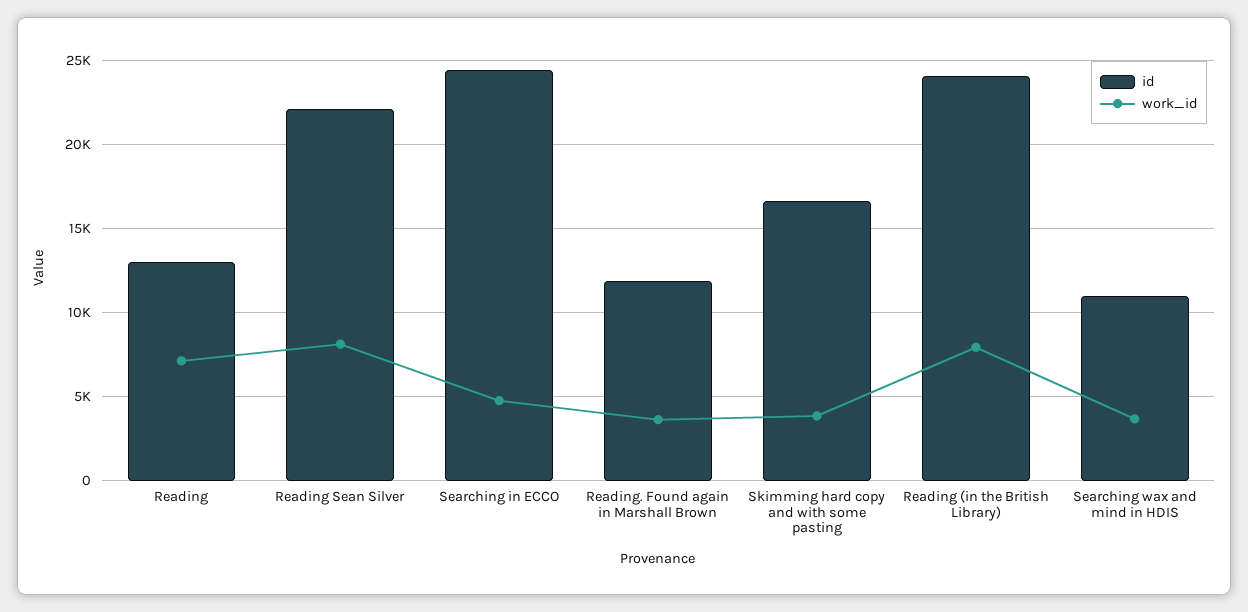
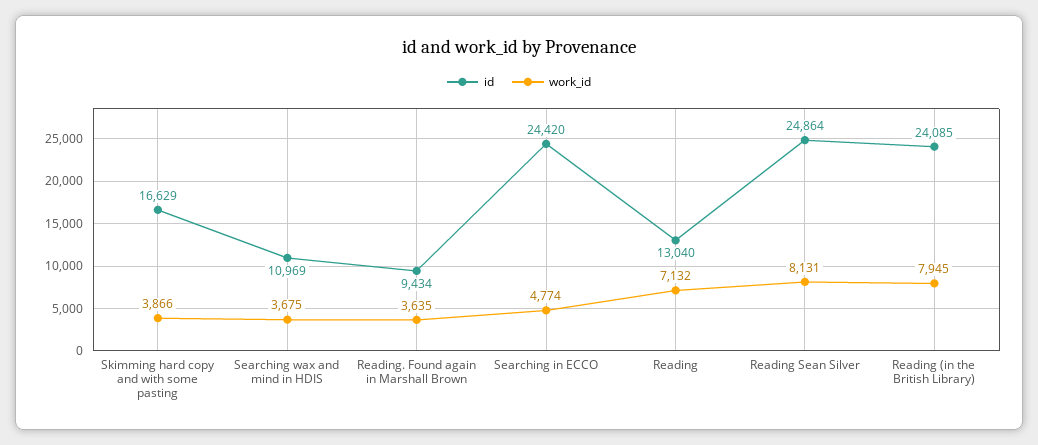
id, Reading Sean Silver: 22000 -> 24864
id, Reading. Found again in Marshall Brown: 12000 -> 9434

